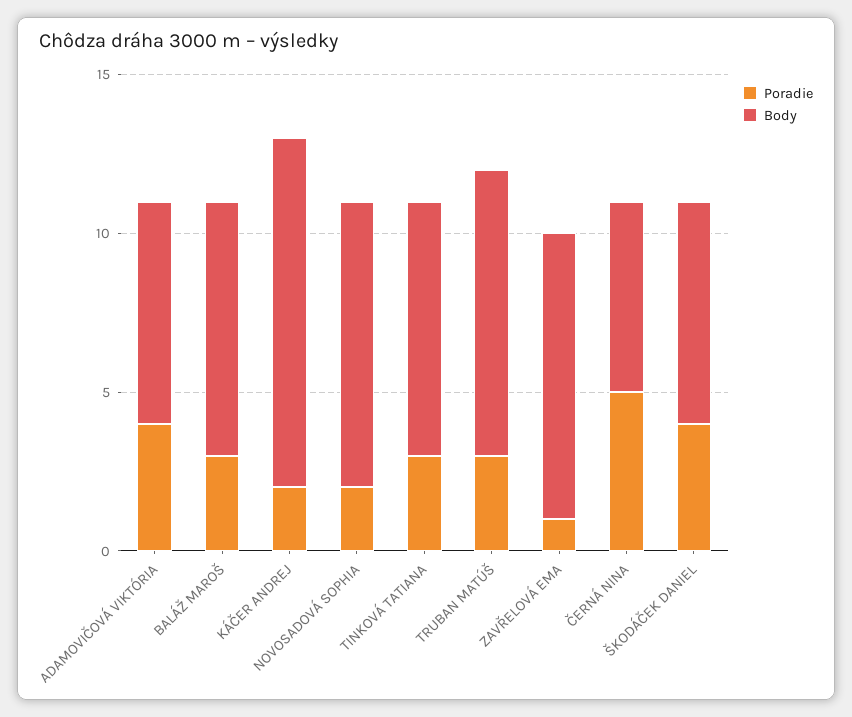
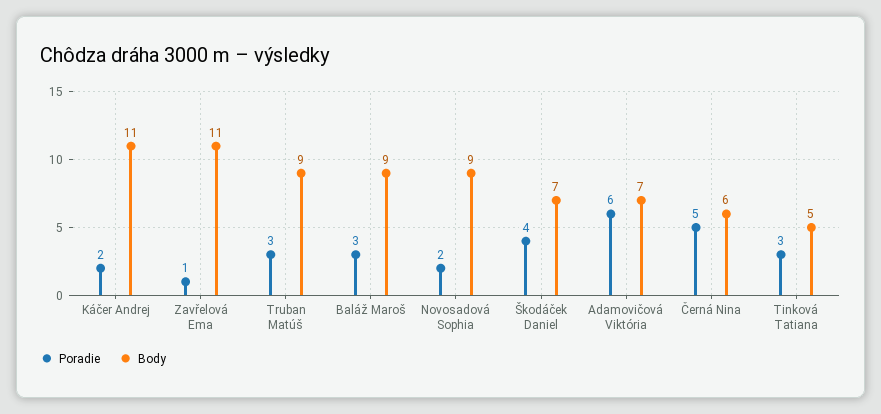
Poradie, ADAMOVIČOVÁ VIKTÓRIA: 4 -> 6
Body, BALÁŽ MAROŠ: 8 -> 9
Body, TINKOVÁ TATIANA: 8 -> 5
Body, ZAVŘELOVÁ EMA: 9 -> 11

